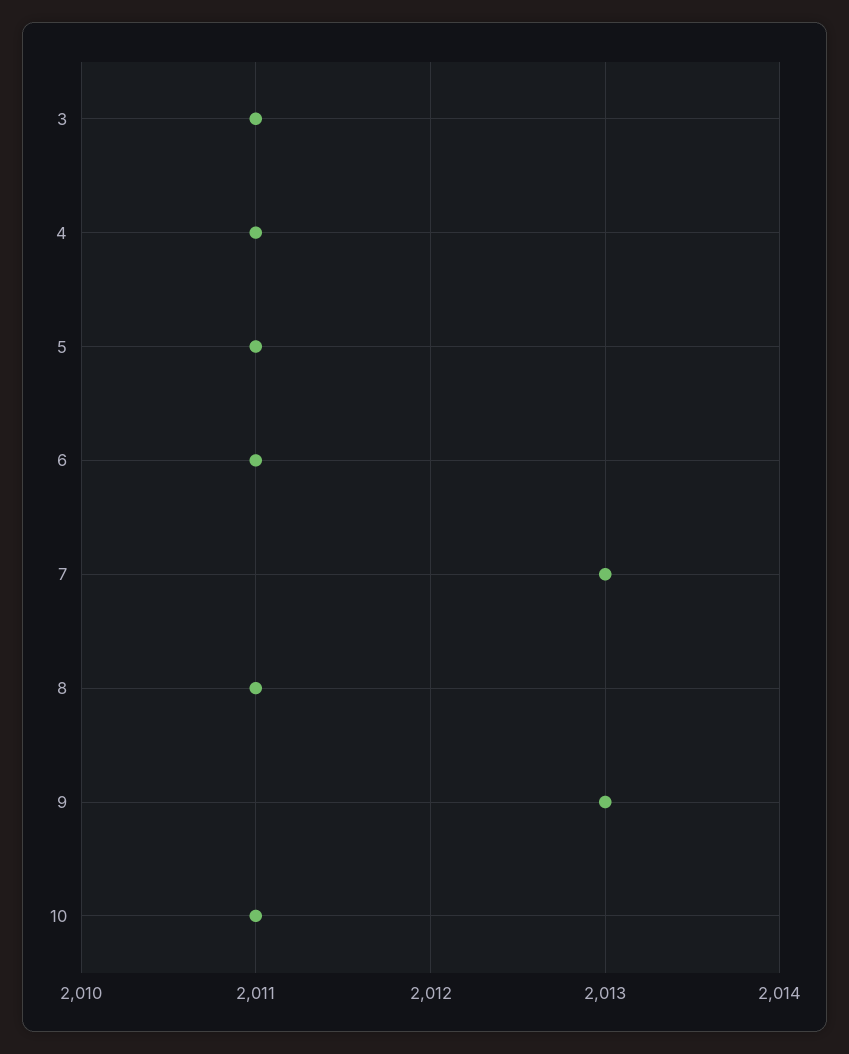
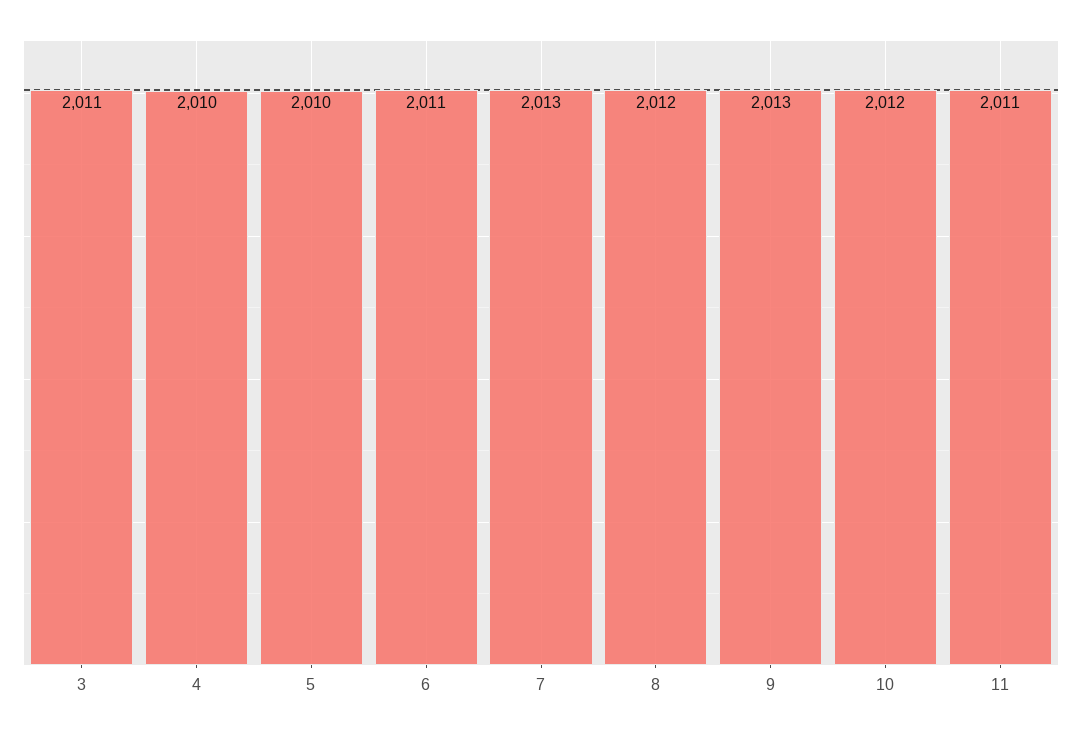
4: 2011 -> 2010
5: 2011 -> 2010
8: 2011 -> 2012
10: 2011 -> 2012
11: none -> 2011

